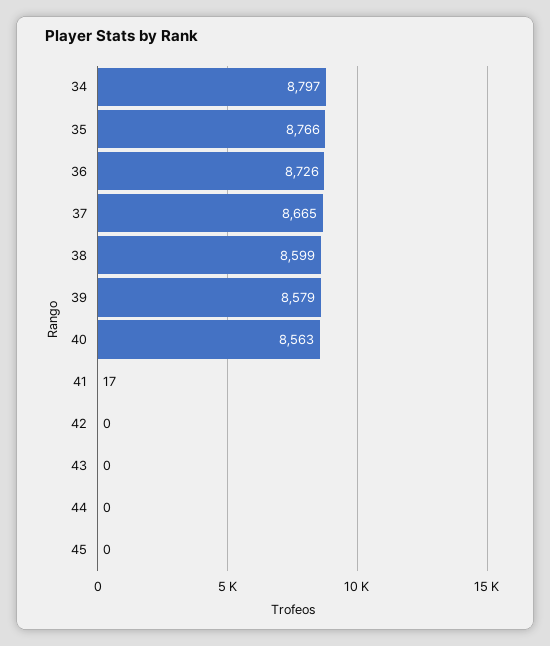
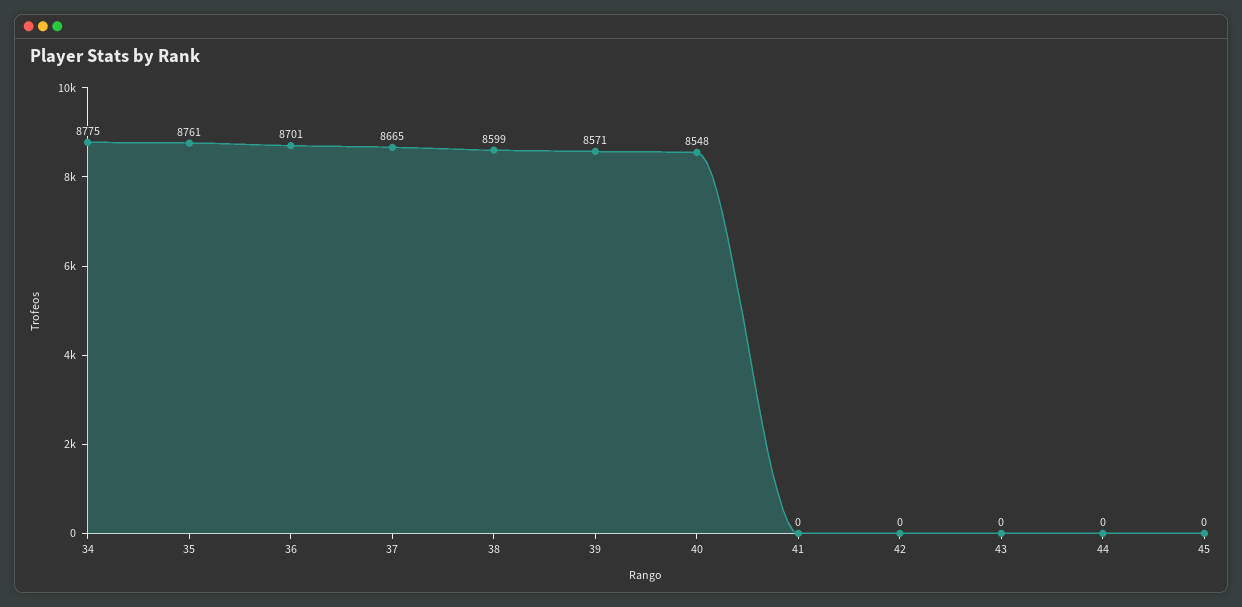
34: 8797 -> 8775
35: 8766 -> 8761
36: 8726 -> 8701
39: 8579 -> 8571
40: 8563 -> 8548
41: 17 -> 0

